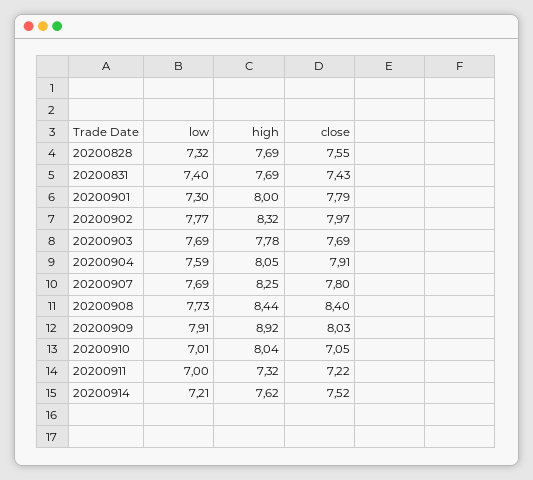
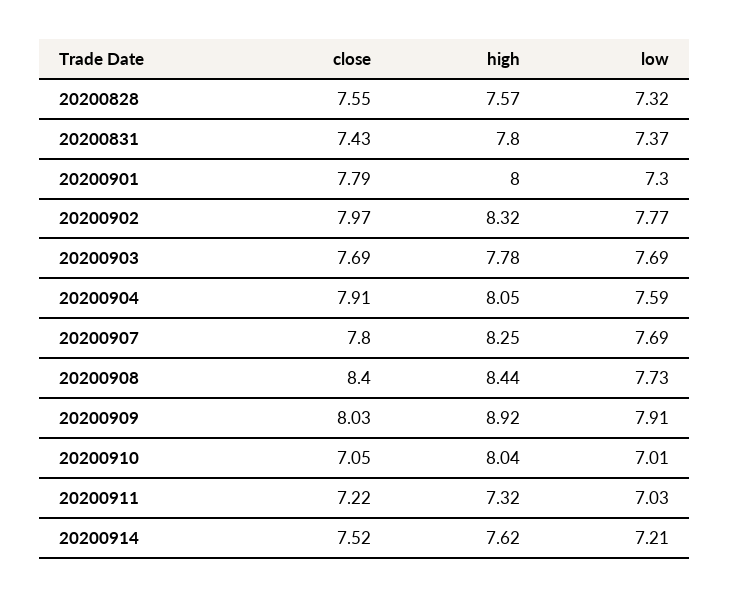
high, 20200828: 7.69 -> 7.57
low, 20200831: 7.4 -> 7.37
high, 20200831: 7.69 -> 7.8
low, 20200911: 7 -> 7.03

